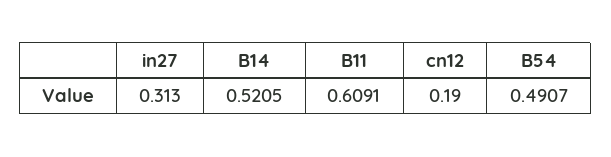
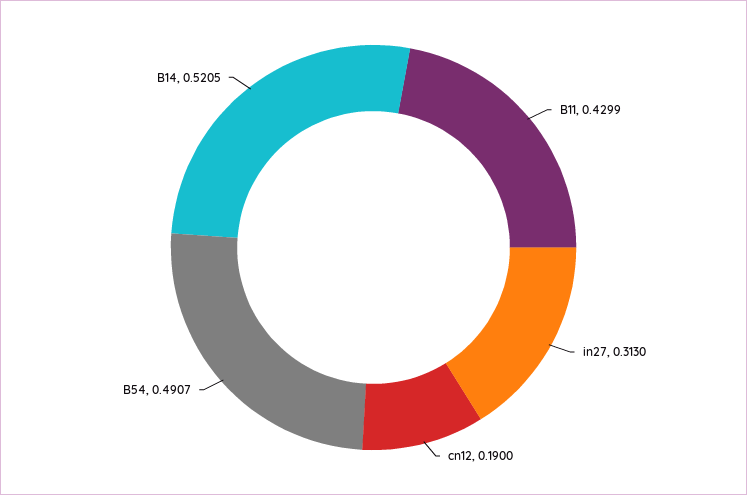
B11: 0.6091 -> 0.4299

